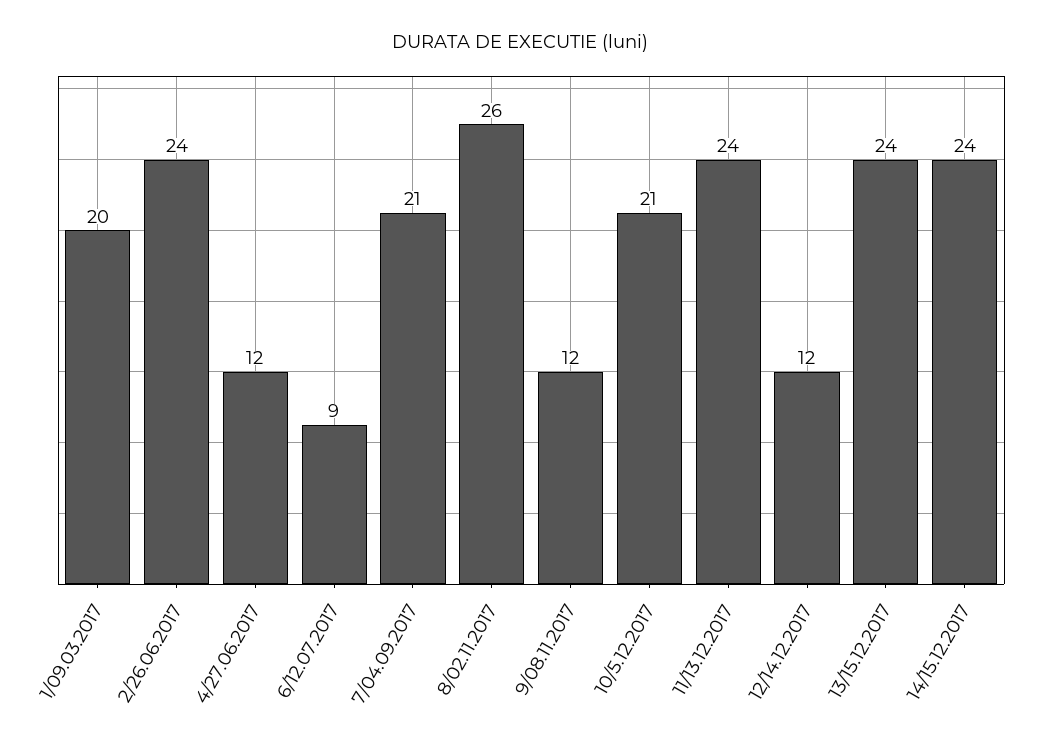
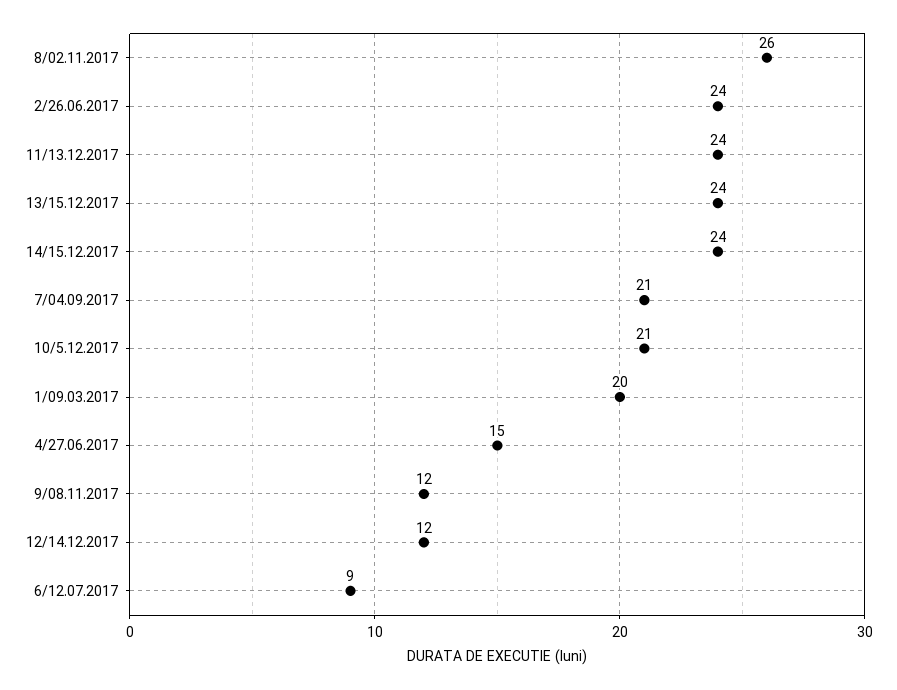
4/27.06.2017: 12 -> 15

